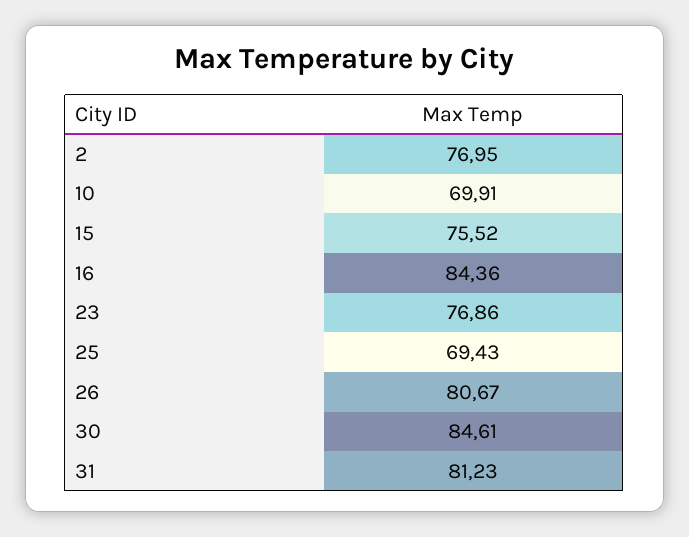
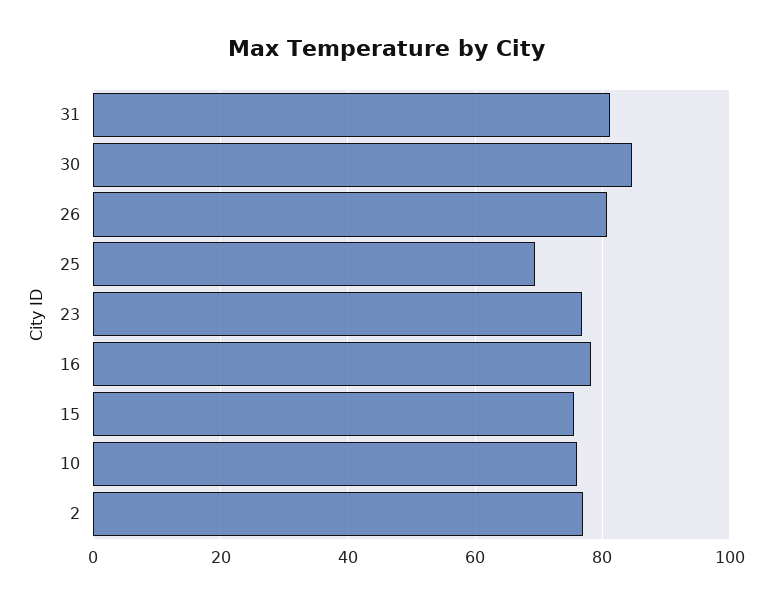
10: 69.91 -> 76
16: 84.36 -> 78

